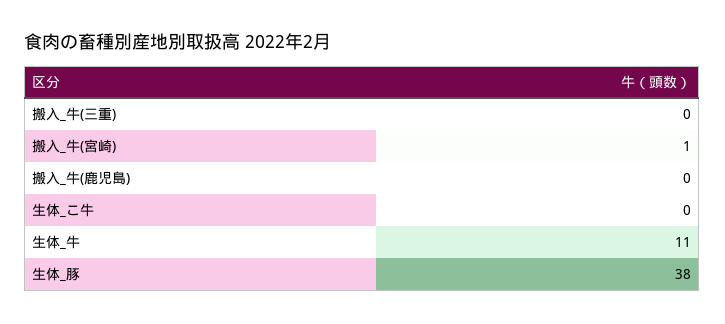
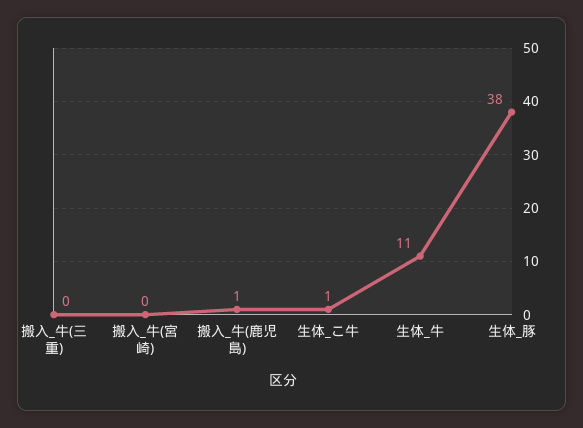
搬入_牛(宮崎): 1 -> 0
搬入_牛(鹿児島): 0 -> 1
生体_こ牛: 0 -> 1

